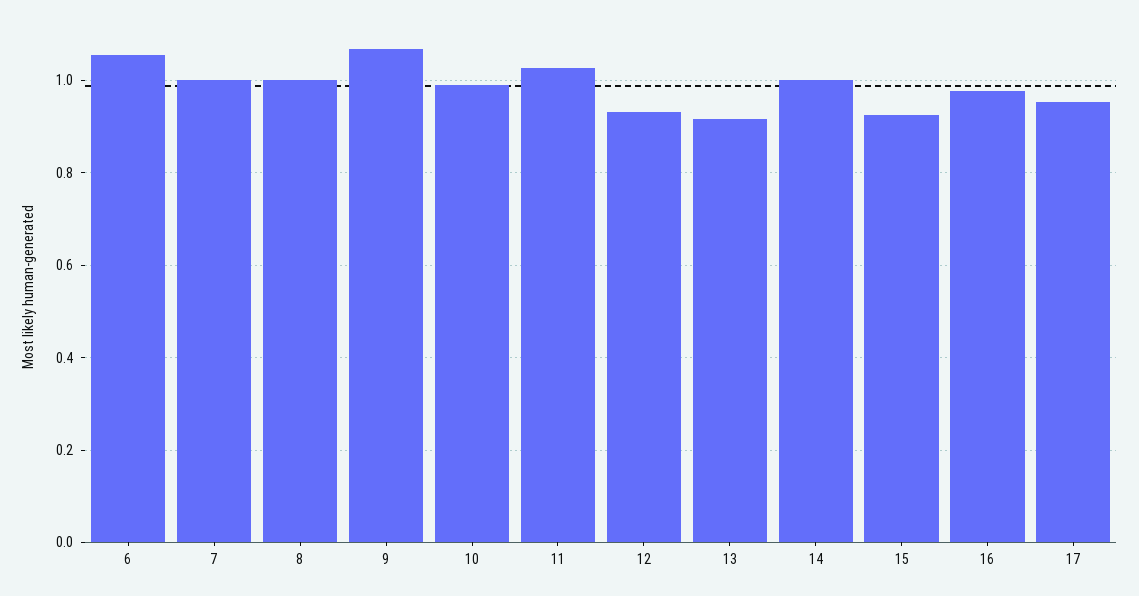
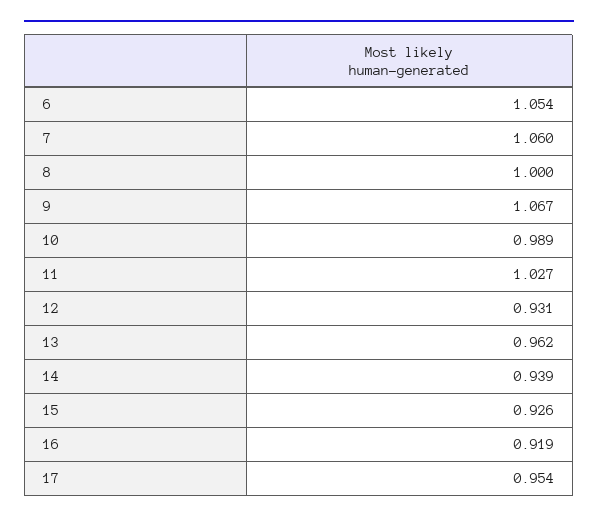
7: 1 -> 1.06
13: 0.92 -> 0.962
14: 1 -> 0.939
16: 0.98 -> 0.919

